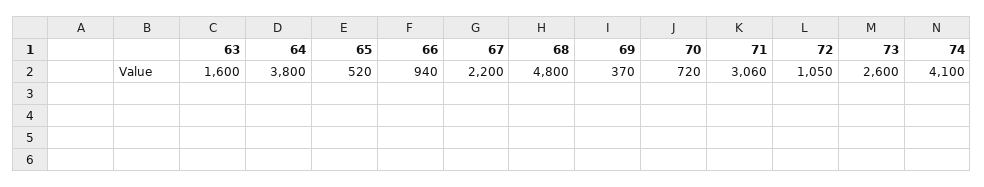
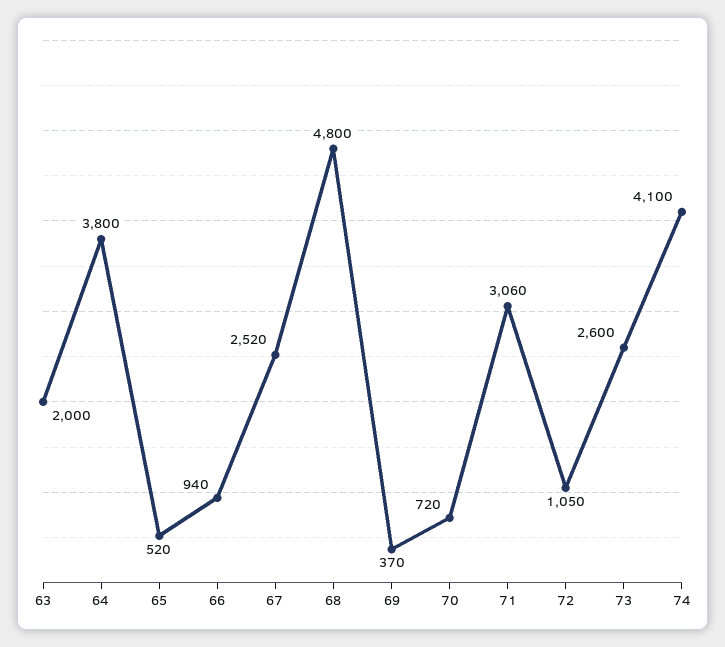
63: 1600 -> 2000
67: 2200 -> 2520

